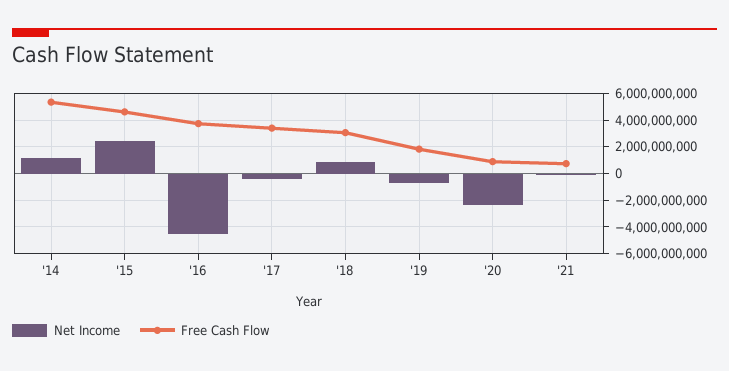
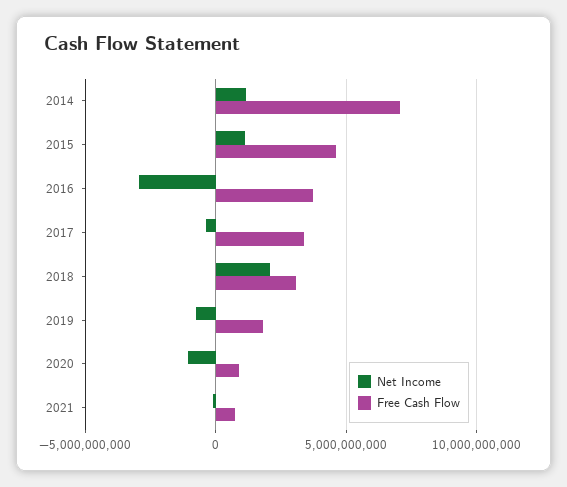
Free Cash Flow, '14: 5500000000 -> 7000000000
Net Income, '15: 2500000000 -> 1000000000
Net Income, '16: -4500000000 -> -3000000000
Net Income, '18: 1000000000 -> 2000000000
Net Income, '20: -2500000000 -> -1000000000

